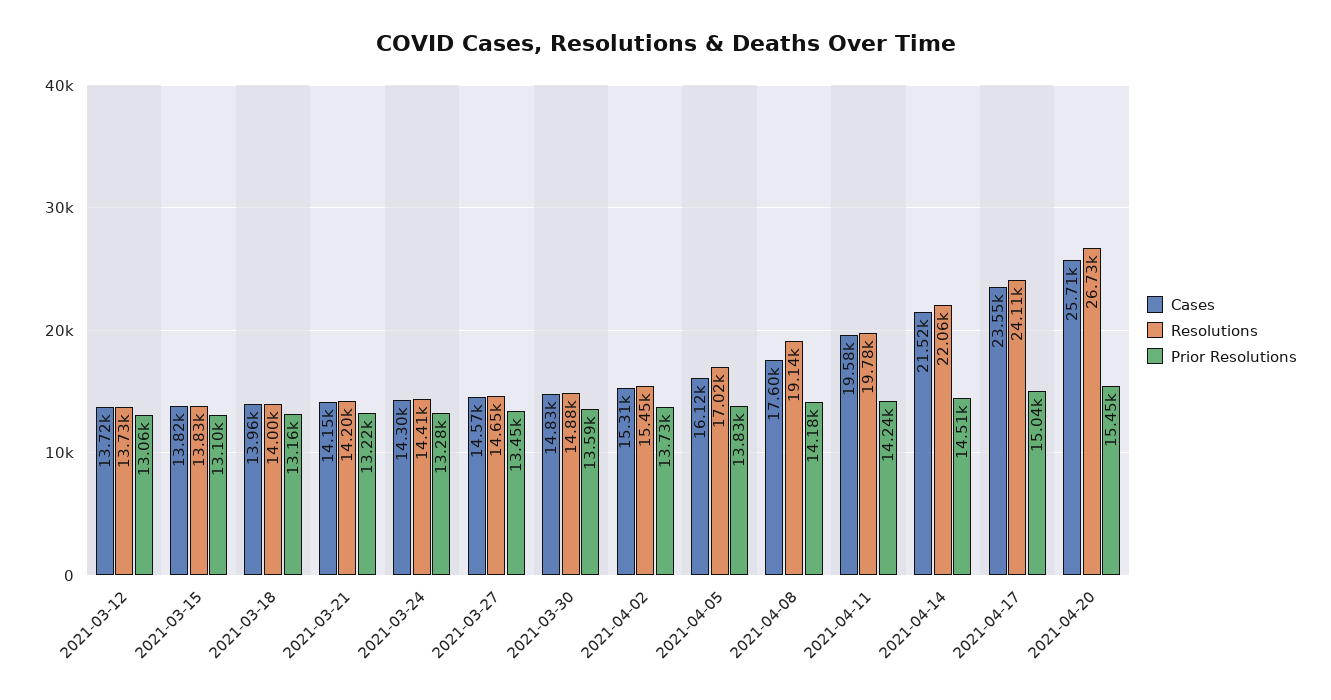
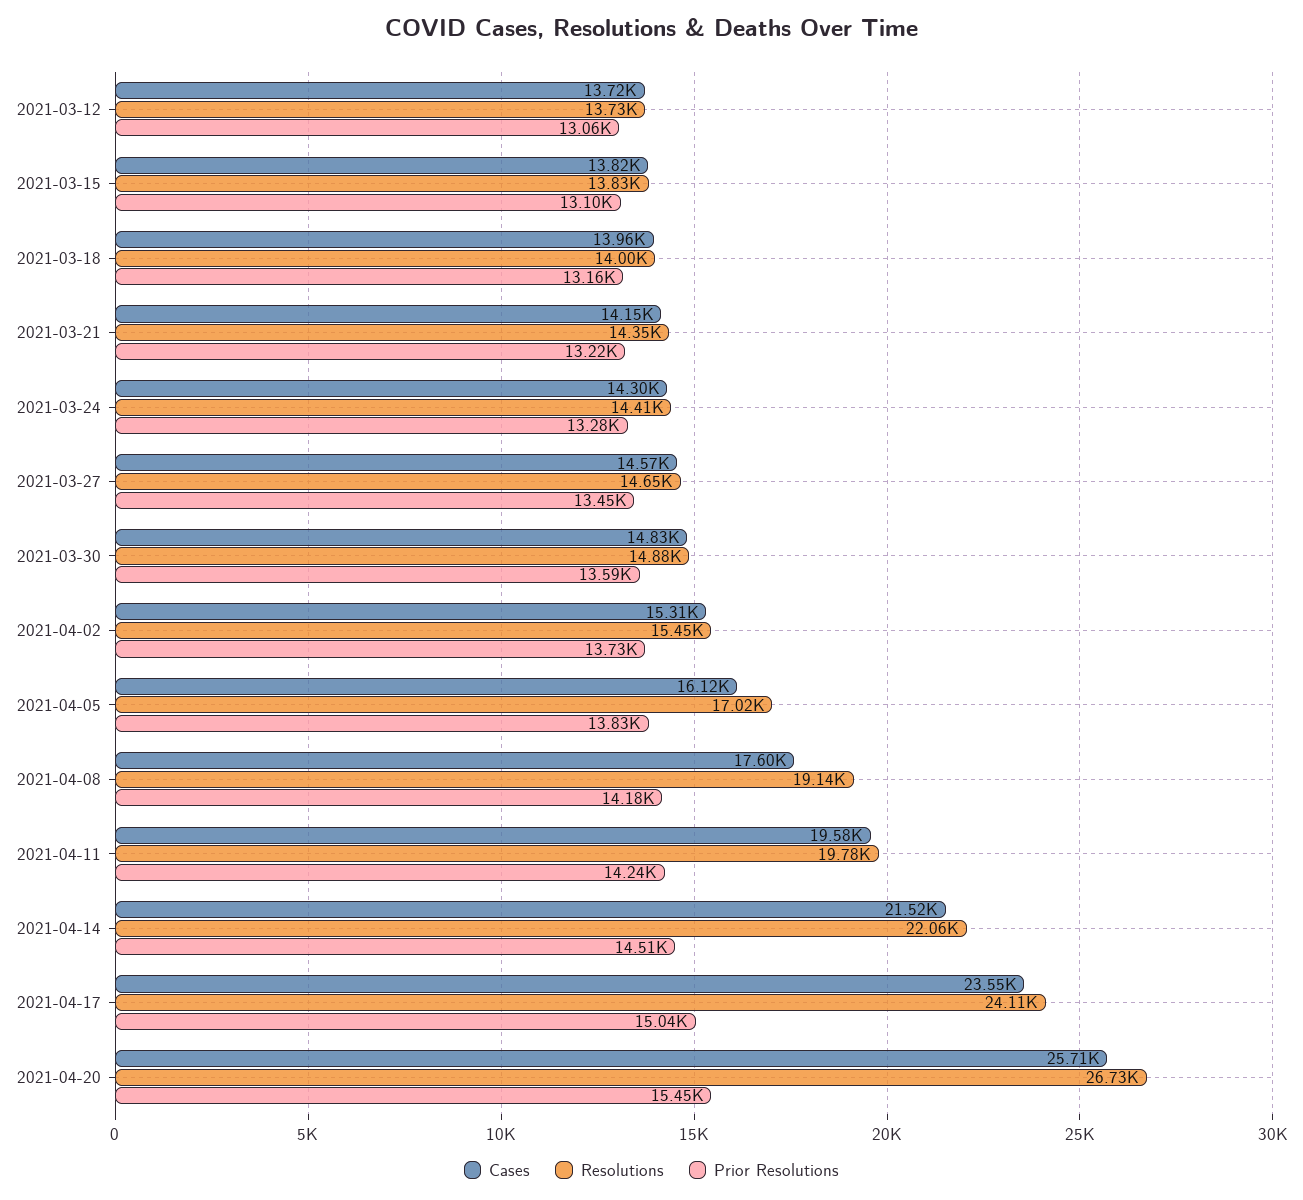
Resolutions, 2021-03-21: 14200 -> 14350

